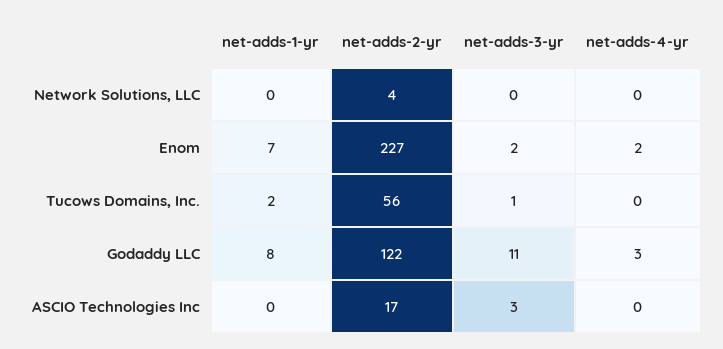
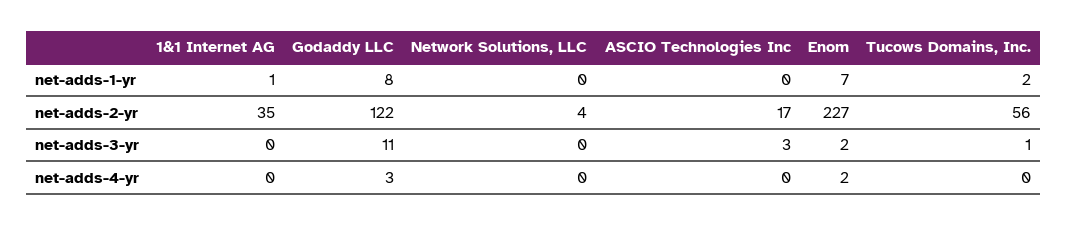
net-adds-1-yr, 1&1 Internet AG: none -> 1
net-adds-2-yr, 1&1 Internet AG: none -> 35
net-adds-3-yr, 1&1 Internet AG: none -> 0
net-adds-4-yr, 1&1 Internet AG: none -> 0

